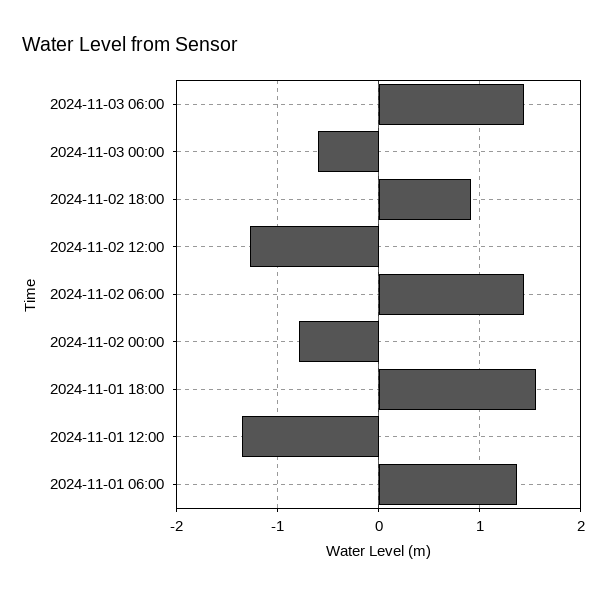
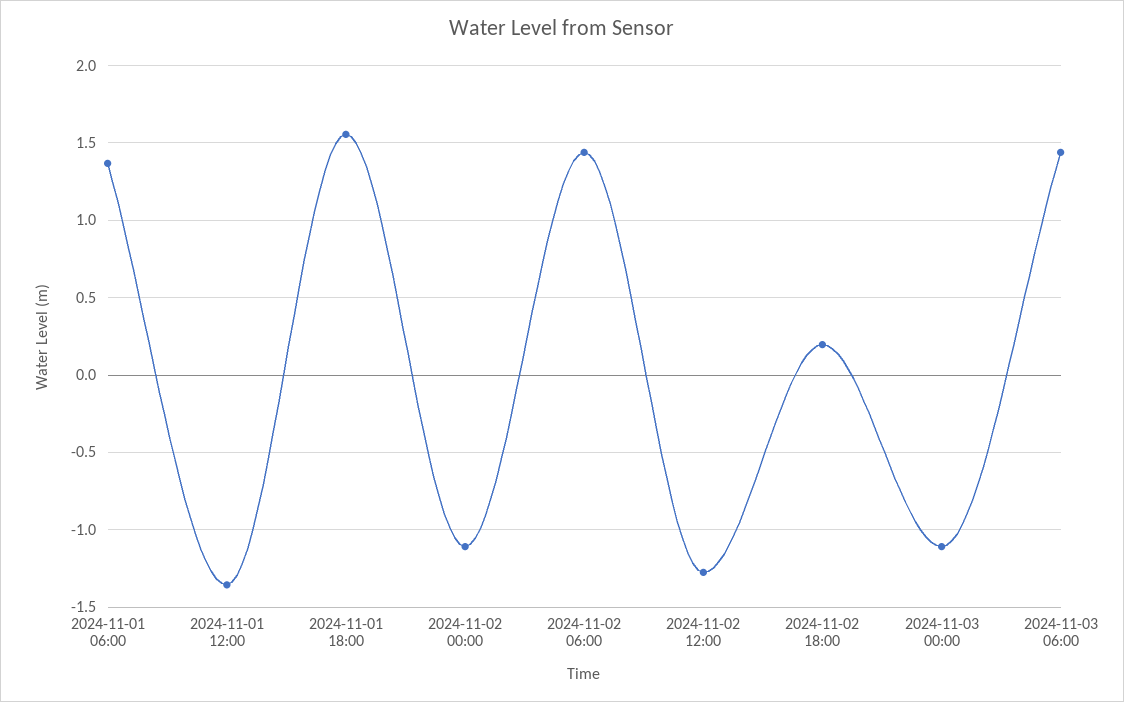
2024-11-03 00:00: -0.6 -> -1.1
2024-11-02 18:00: 0.9 -> 0.2
2024-11-02 00:00: -0.8 -> -1.1

